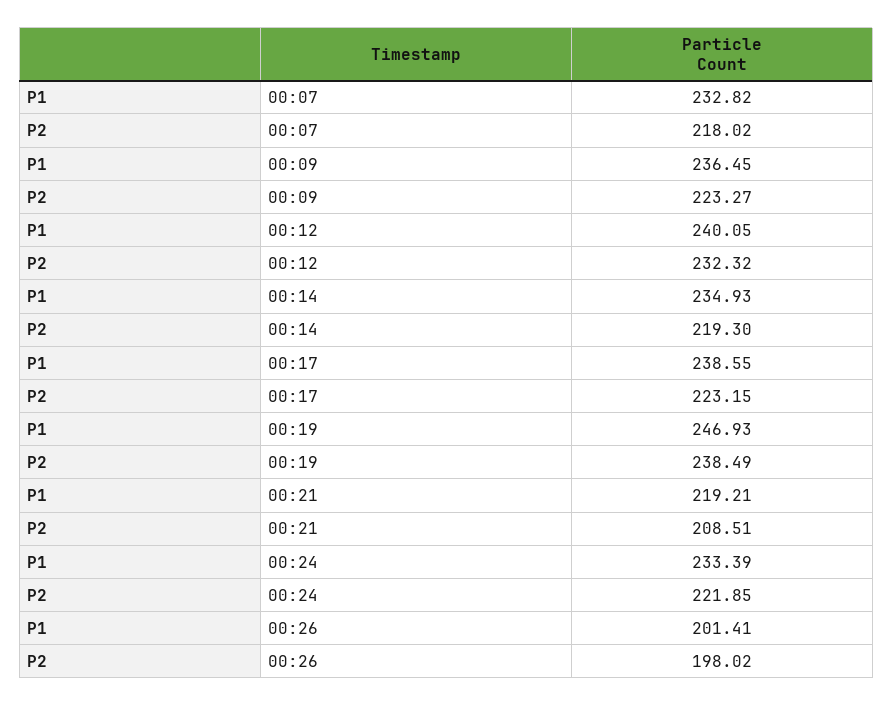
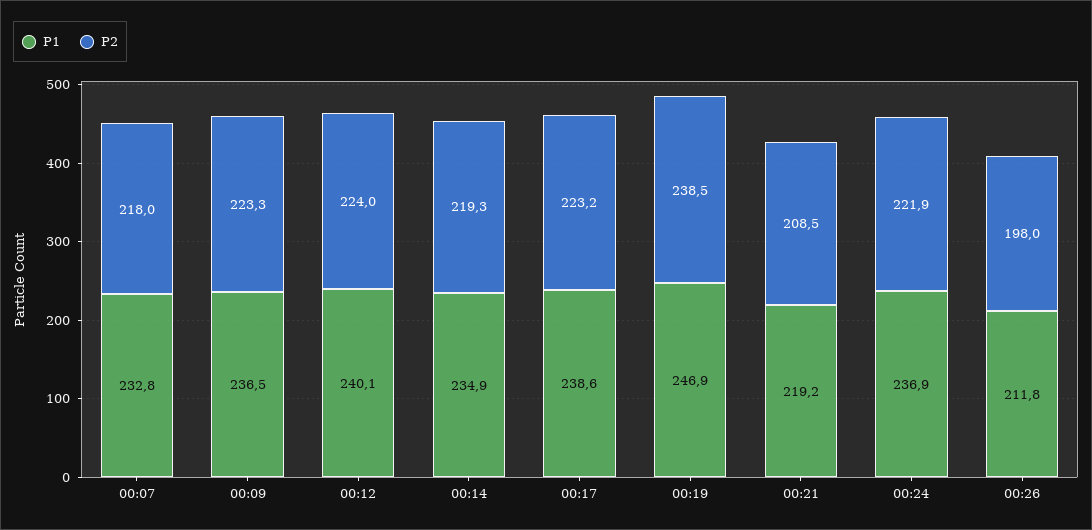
P2, 00:12: 232.32 -> 224
P1, 00:24: 233.39 -> 236.9
P1, 00:26: 201.41 -> 211.8

